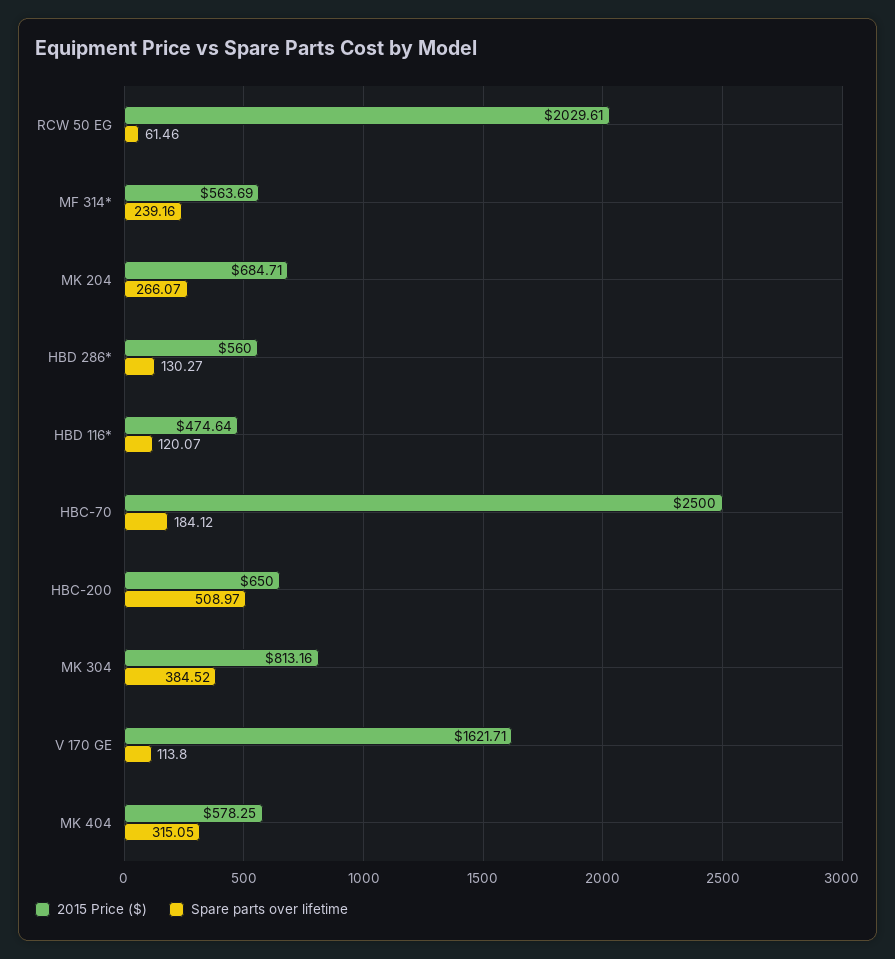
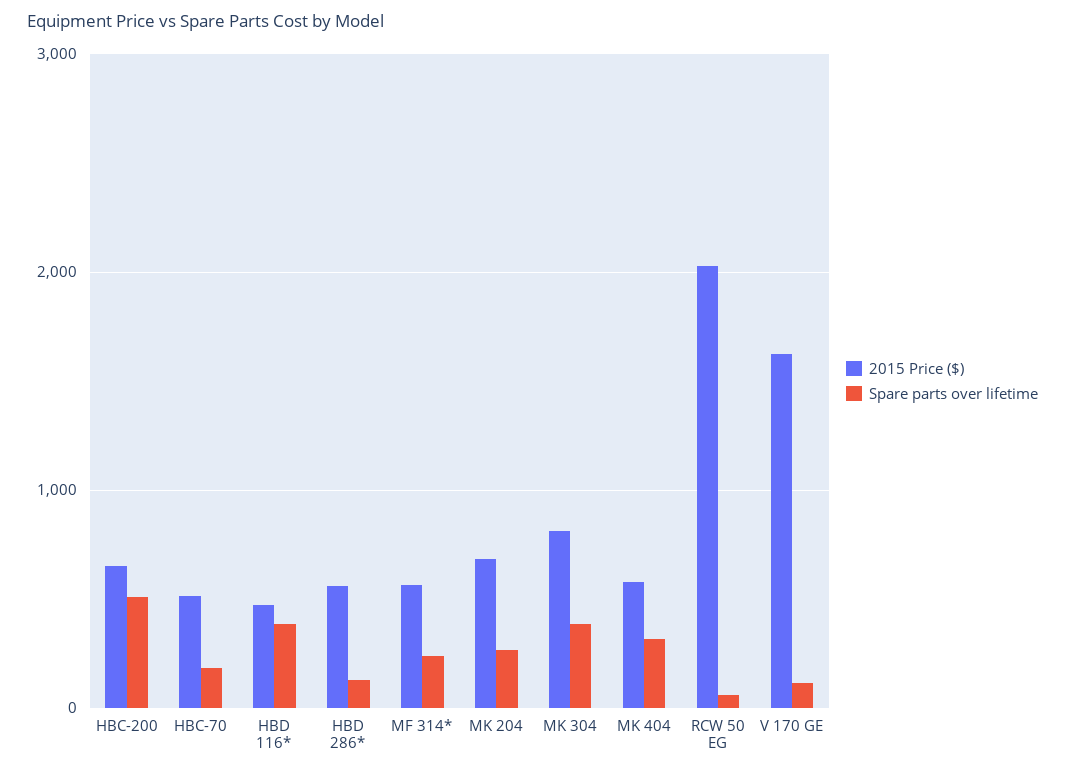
Spare parts over lifetime, HBD 116*: 120.07 -> 400
2015 Price ($), HBC-70: 2500 -> 500

